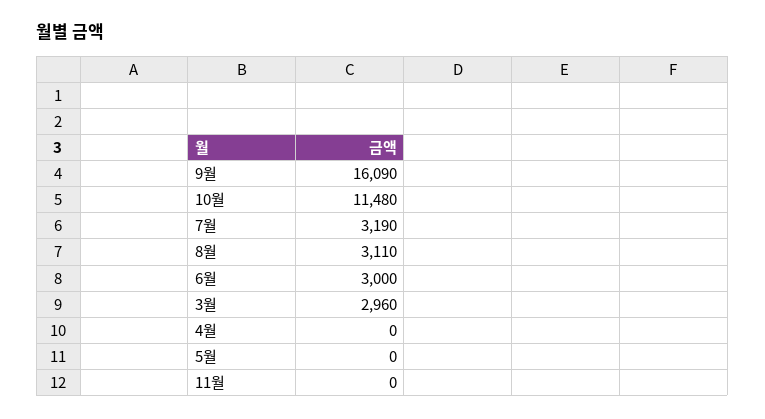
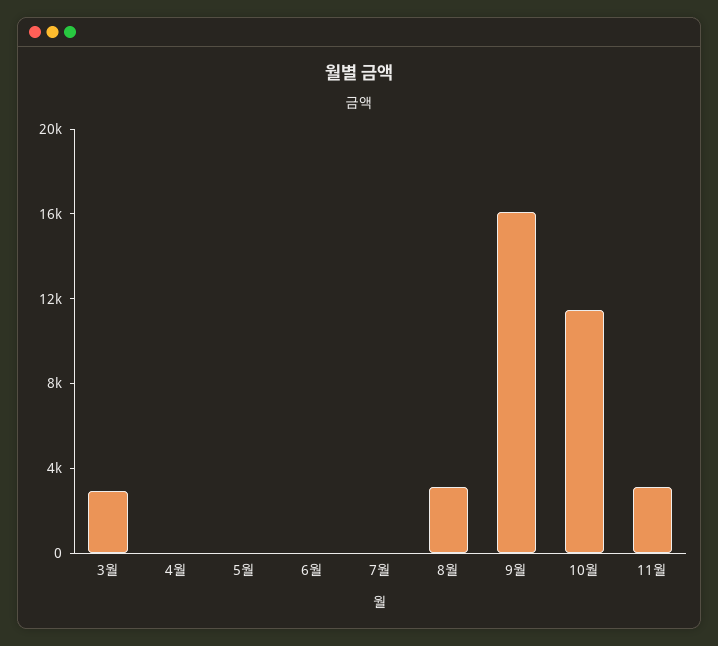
7월: 3190 -> 0
6월: 3000 -> 0
11월: 0 -> 3000

